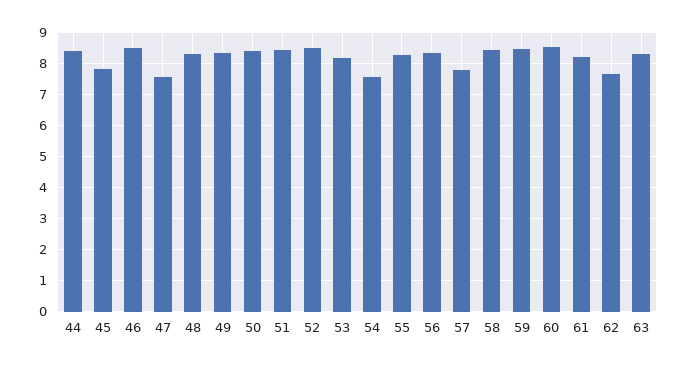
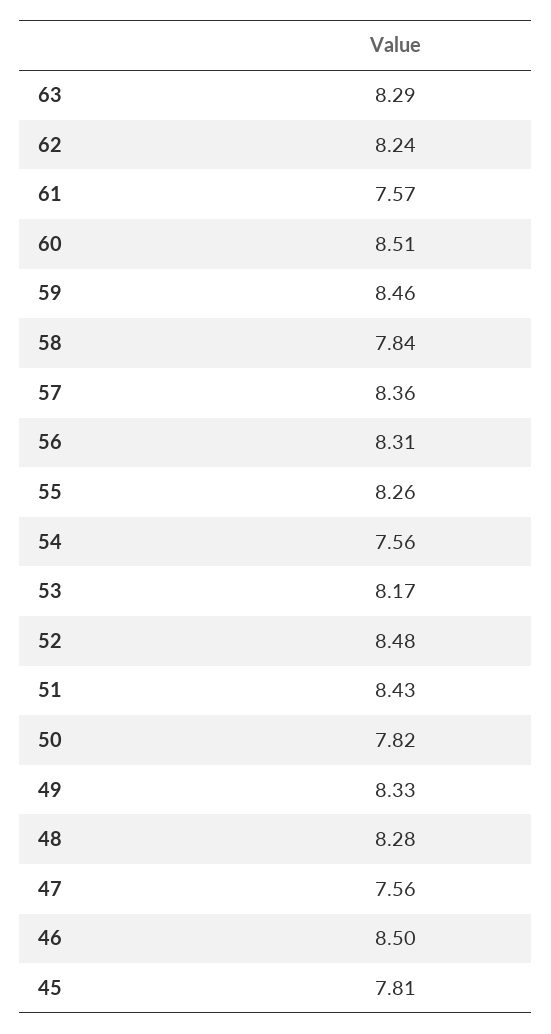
44: 8.4 -> none
50: 8.4 -> 7.82
57: 7.8 -> 8.36
58: 8.4 -> 7.84
61: 8.2 -> 7.57
62: 7.6 -> 8.24

